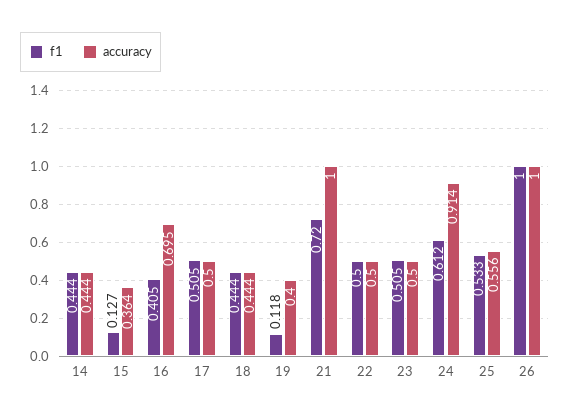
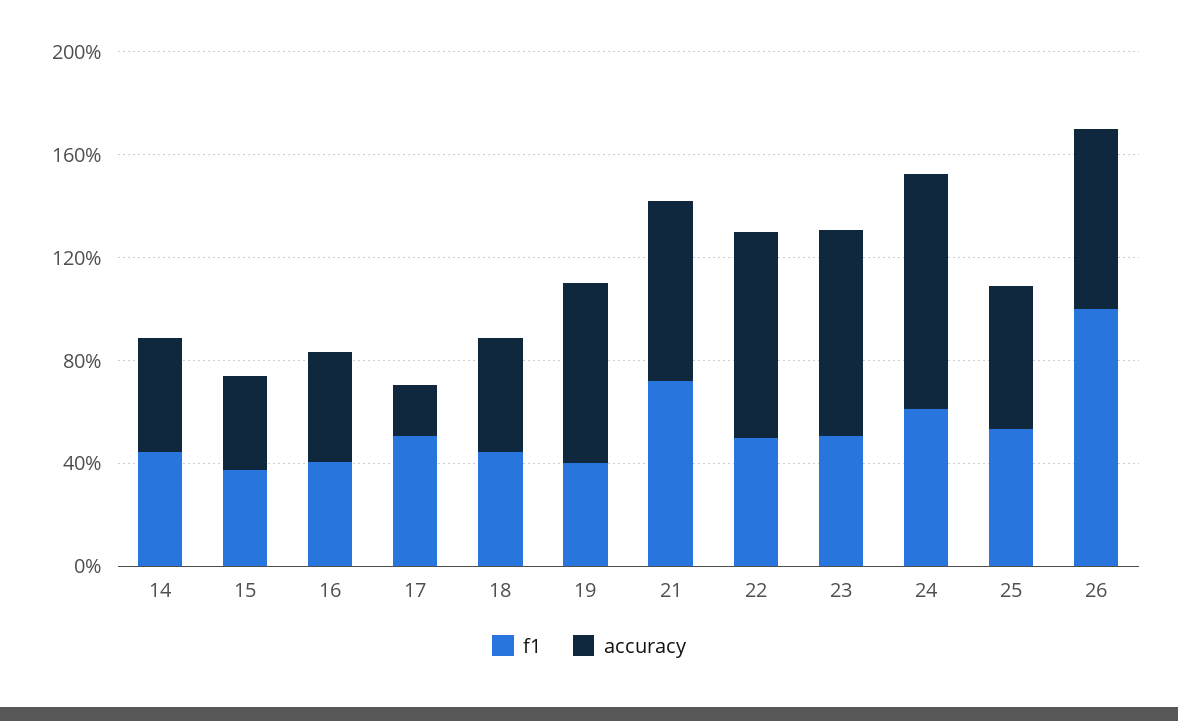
f1, 15: 0.127 -> 0.4
accuracy, 16: 0.695 -> 0.4
accuracy, 17: 0.5 -> 0.2
f1, 19: 0.118 -> 0.4
accuracy, 19: 0.4 -> 0.7
accuracy, 21: 1 -> 0.7
accuracy, 22: 0.5 -> 0.8
accuracy, 23: 0.5 -> 0.8
accuracy, 26: 1 -> 0.7

